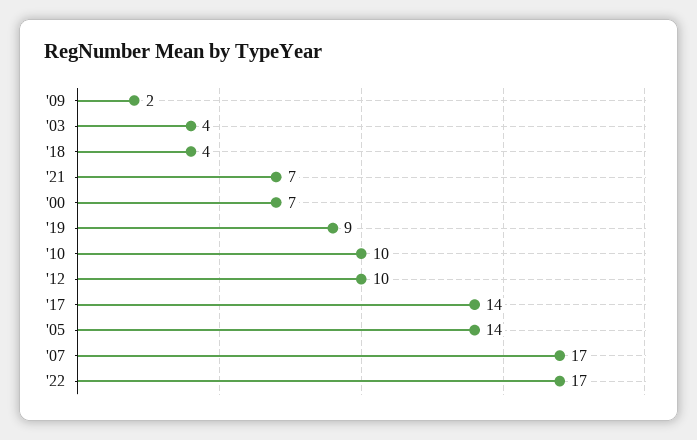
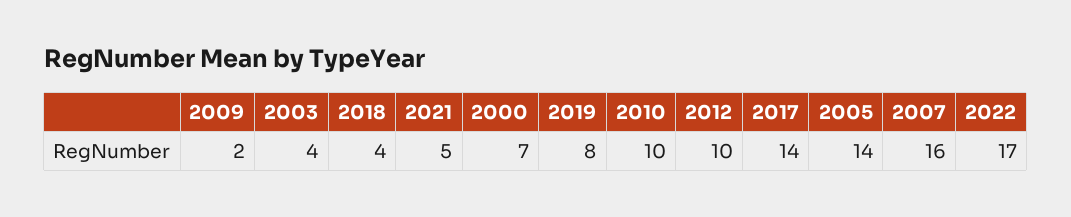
'21: 7 -> 5
'19: 9 -> 8
'07: 17 -> 16

